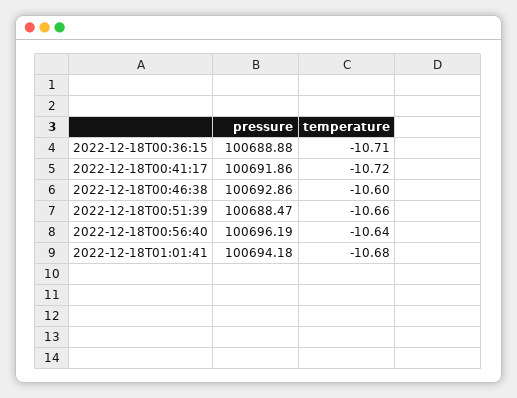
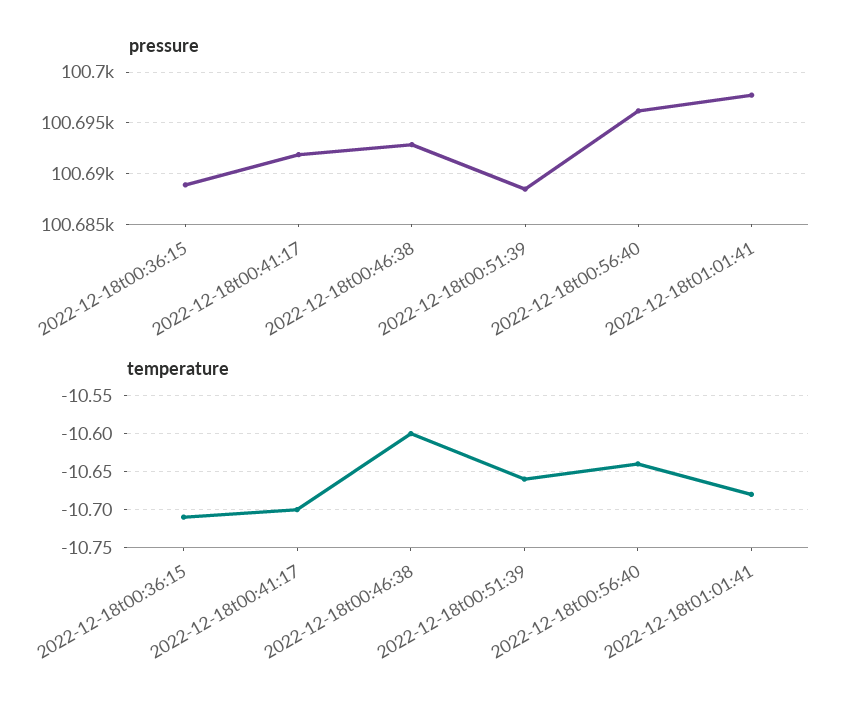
temperature, 2022-12-18T00:41:17: -10.72 -> -10.7
pressure, 2022-12-18T01:01:41: 100694.18 -> 100698

